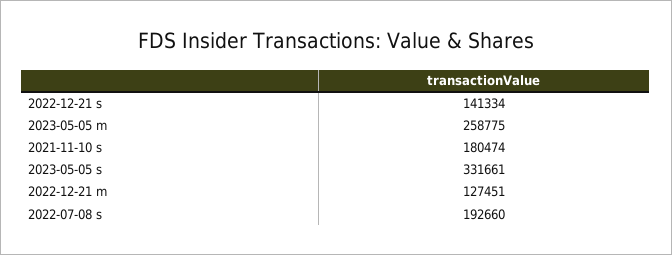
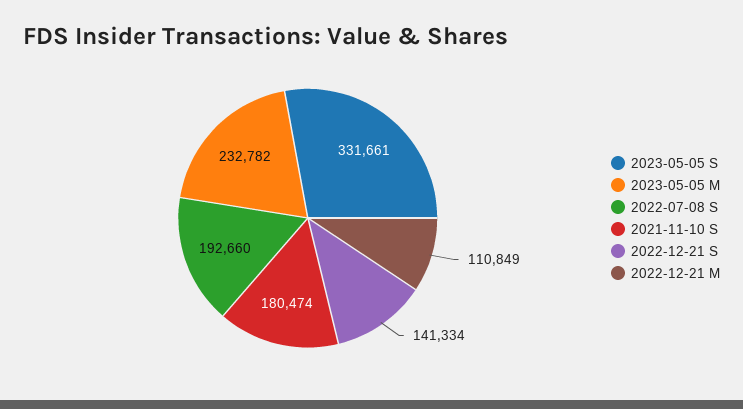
2023-05-05 m: 258775 -> 232782
2022-12-21 m: 127451 -> 110849

